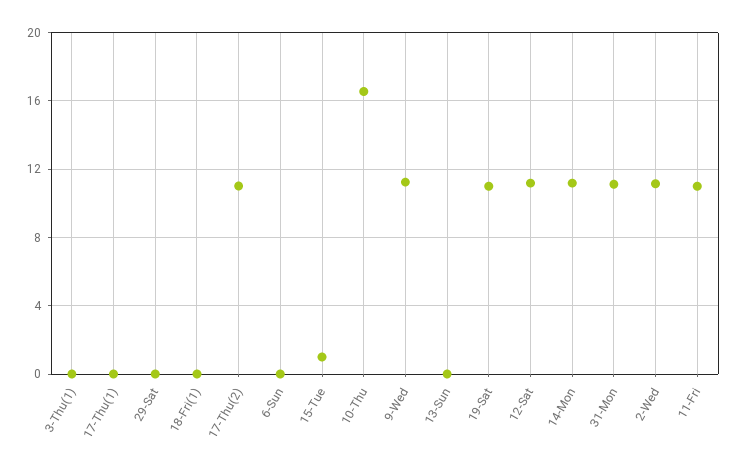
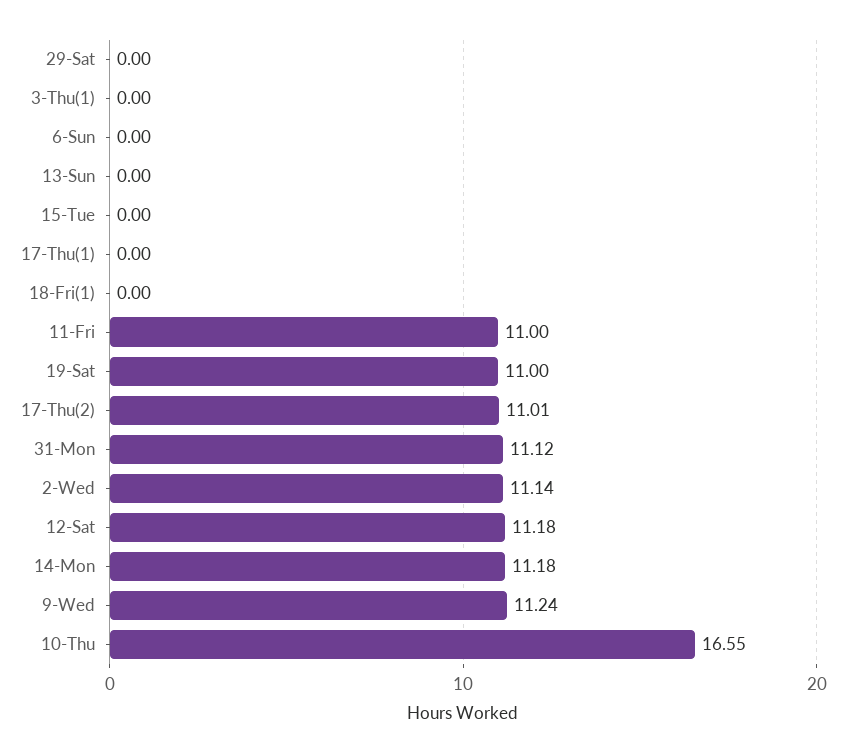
15-Tue: 1 -> 0

